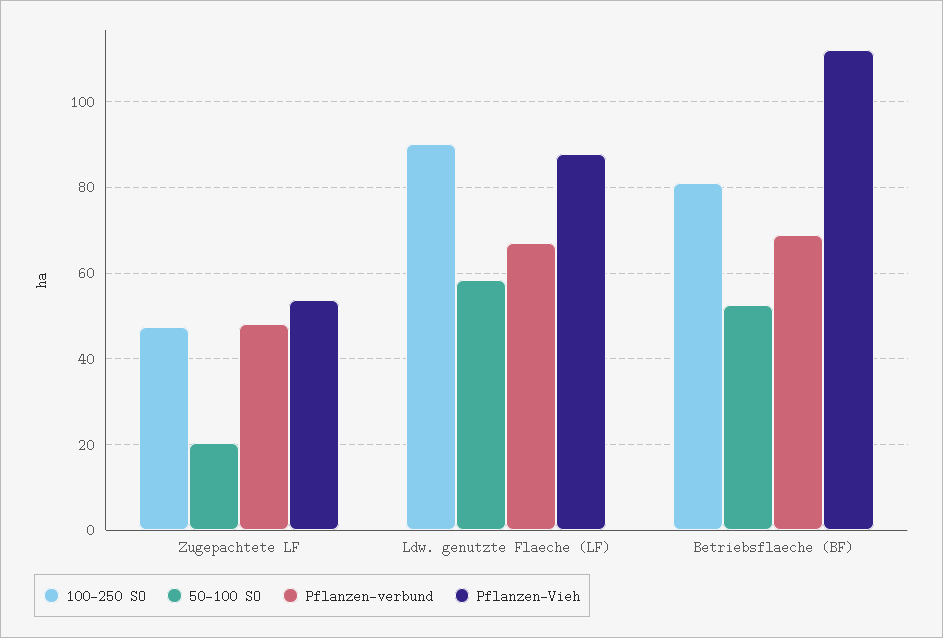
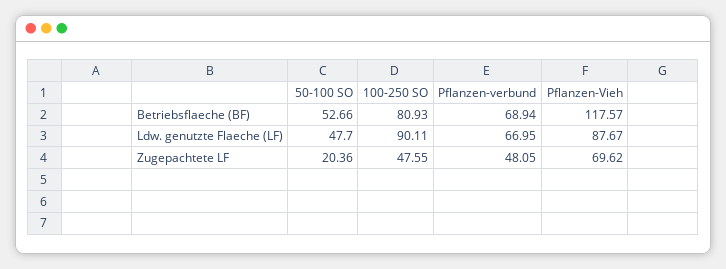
Pflanzen-Vieh, Zugepachtete LF: 54 -> 69.62
50-100 SO, Ldw. genutzte Flaeche (LF): 58 -> 47.7
Pflanzen-Vieh, Betriebsflaeche (BF): 112 -> 117.57

